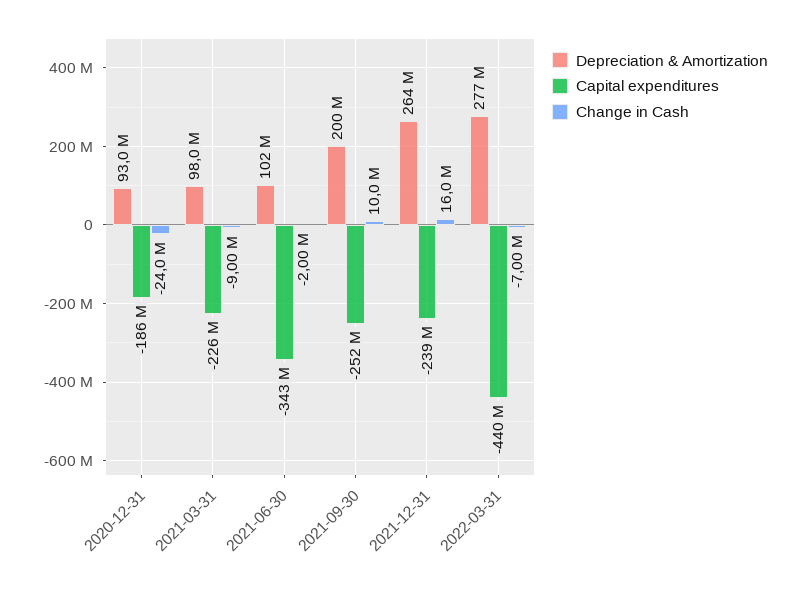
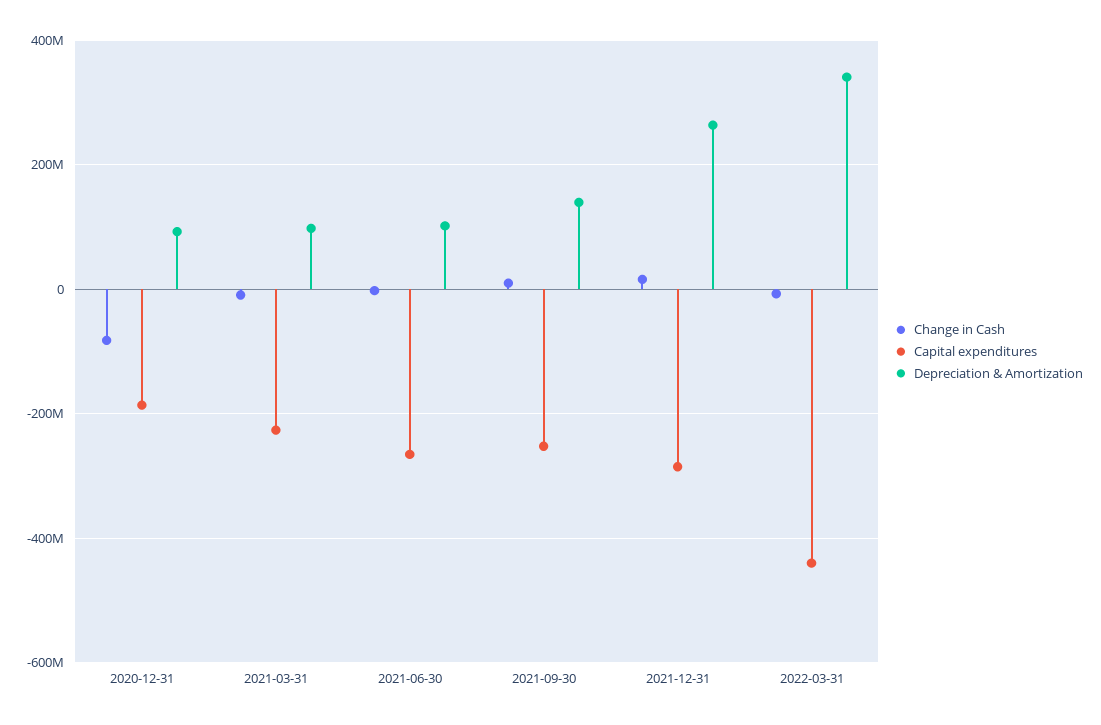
Change in Cash, 2020-12-31: -24000000 -> -80000000
Capital expenditures, 2021-06-30: -343000000 -> -260000000
Depreciation & Amortization, 2021-09-30: 200000000 -> 140000000
Capital expenditures, 2021-12-31: -239000000 -> -280000000
Depreciation & Amortization, 2022-03-31: 277000000 -> 340000000

